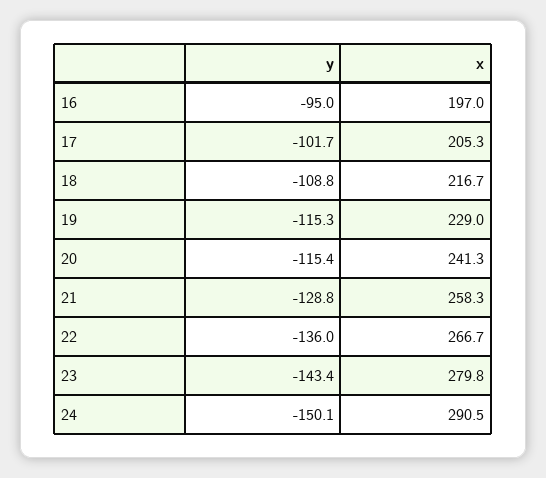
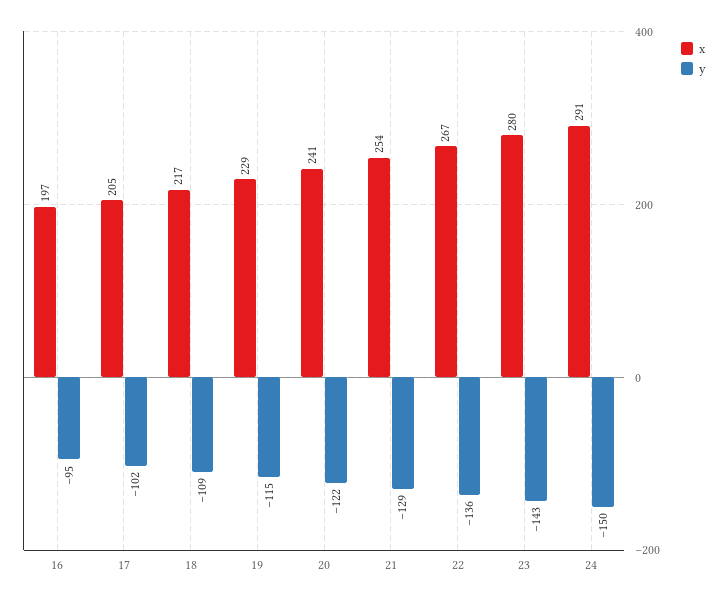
y, 20: -115.4 -> -122
x, 21: 258.3 -> 254

